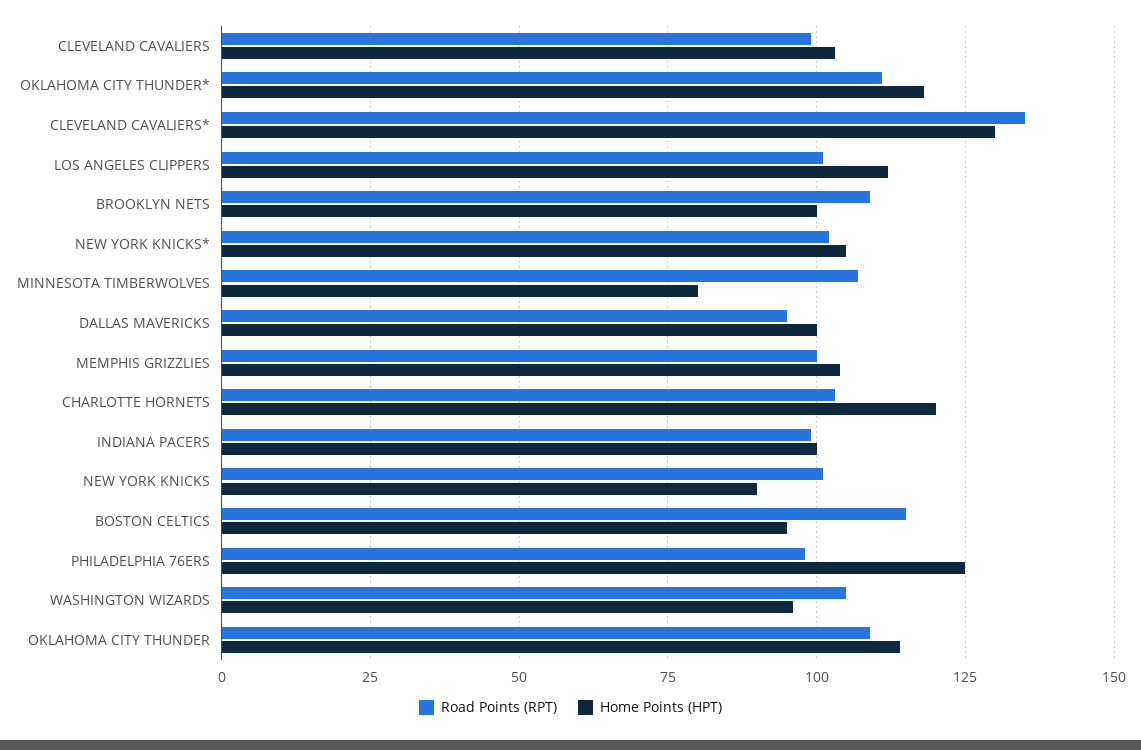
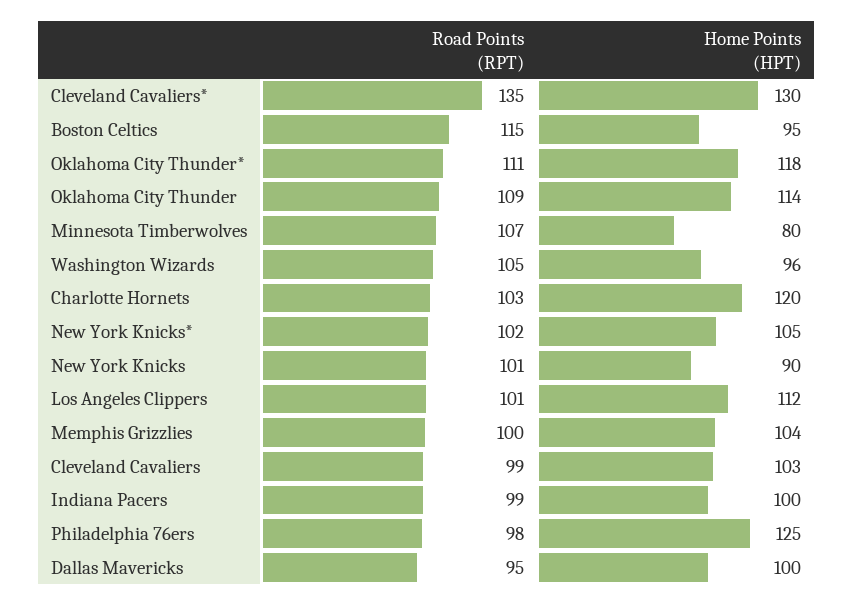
Road Points (RPT), BROOKLYN NETS: 110 -> none
Home Points (HPT), BROOKLYN NETS: 100 -> none

